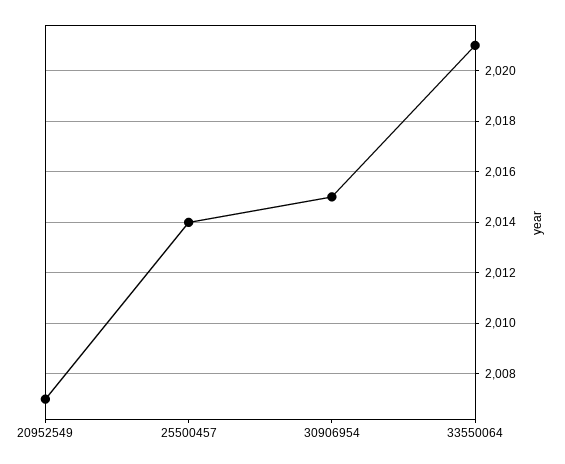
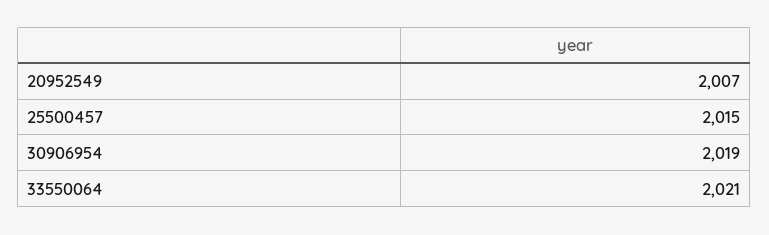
25500457: 2014 -> 2015
30906954: 2015 -> 2019

